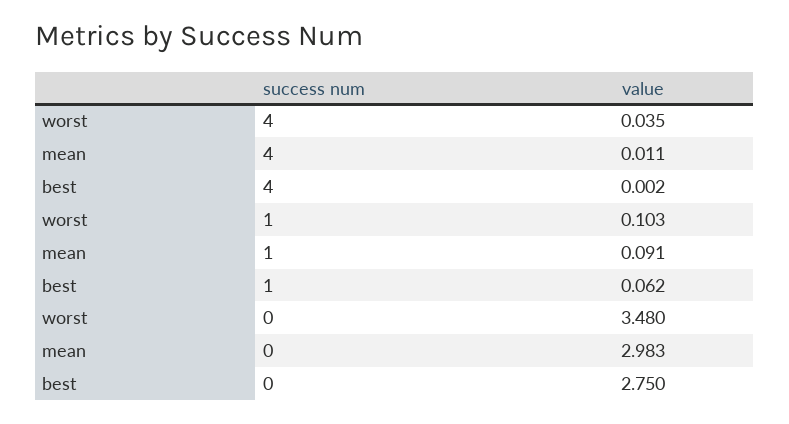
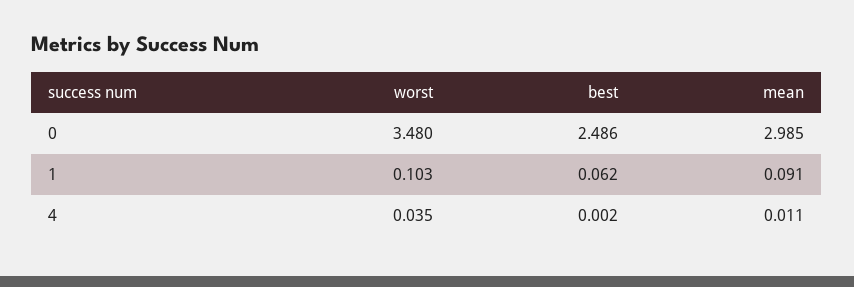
mean, 0: 2.983 -> 2.985
best, 0: 2.75 -> 2.486

